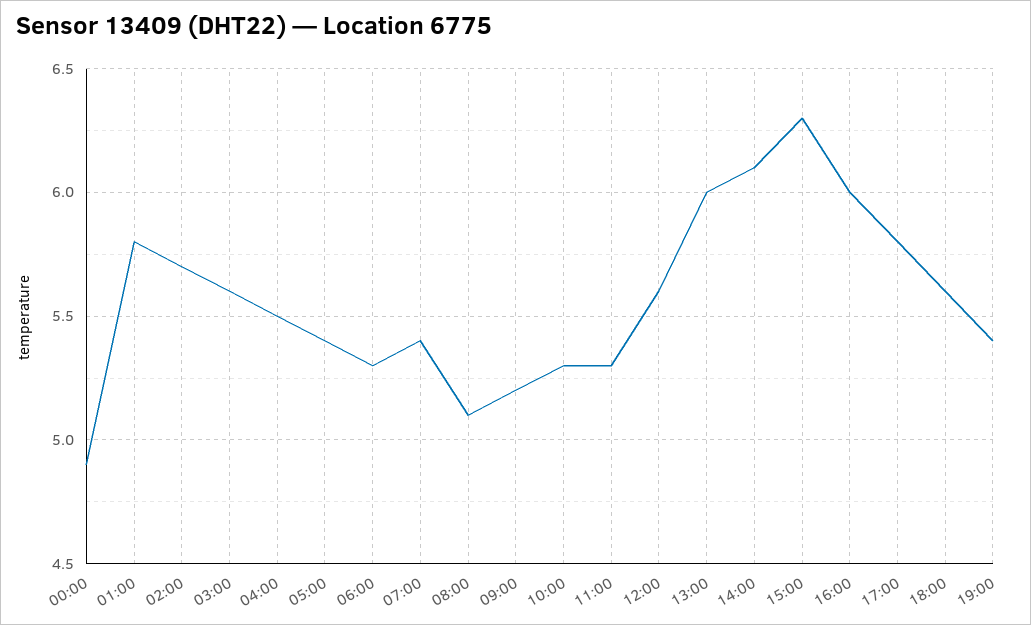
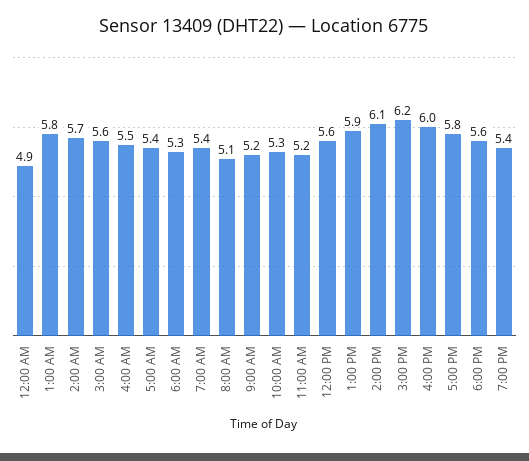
11:00: 5.3 -> 5.2
13:00: 6 -> 5.9
15:00: 6.3 -> 6.2

